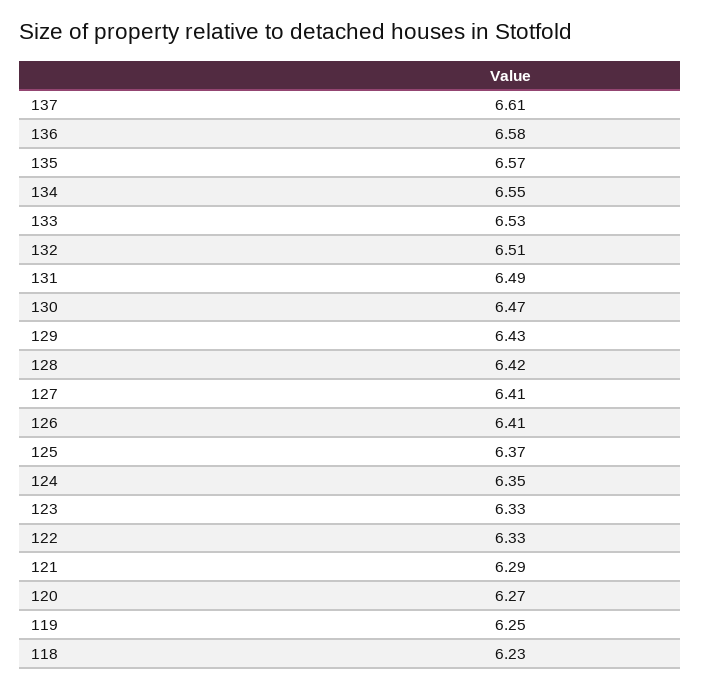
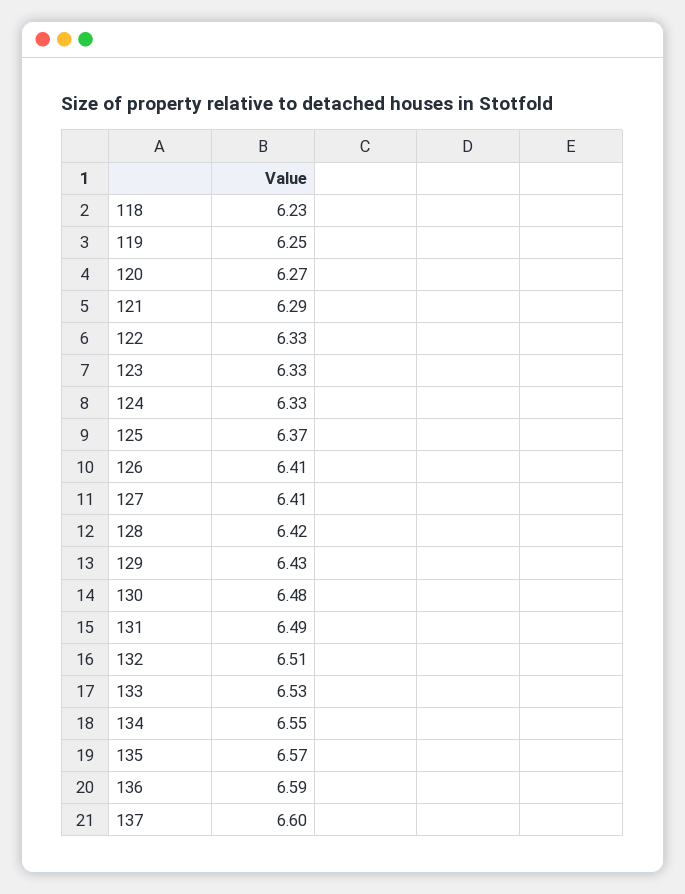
137: 6.61 -> 6.6
136: 6.58 -> 6.59
130: 6.47 -> 6.48
124: 6.35 -> 6.33

